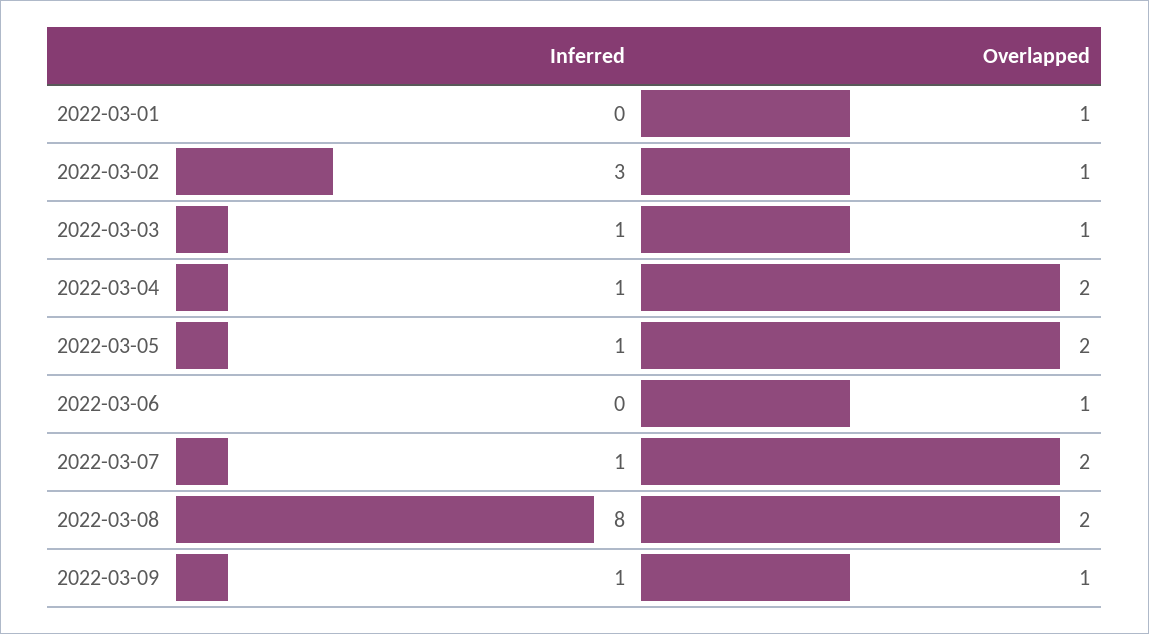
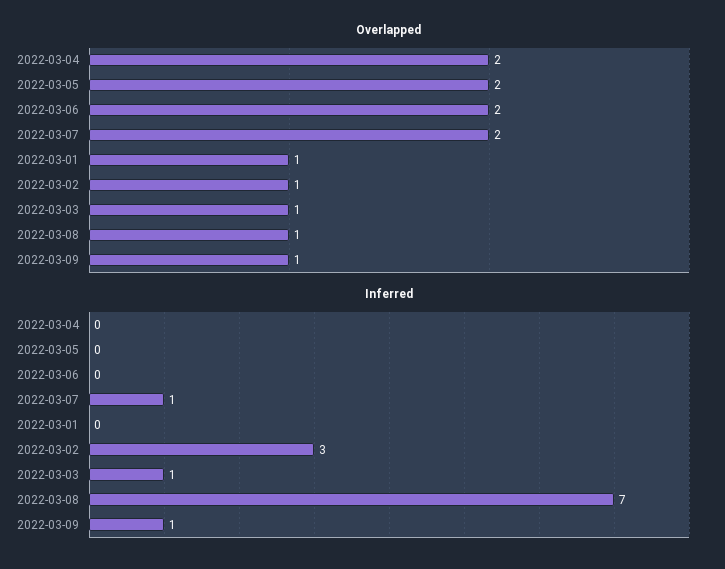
Inferred, 2022-03-04: 1 -> 0
Inferred, 2022-03-05: 1 -> 0
Overlapped, 2022-03-06: 1 -> 2
Inferred, 2022-03-08: 8 -> 7
Overlapped, 2022-03-08: 2 -> 1

